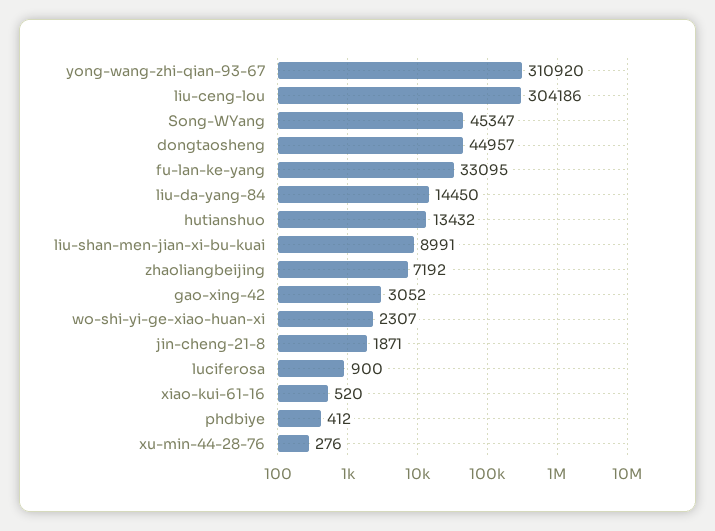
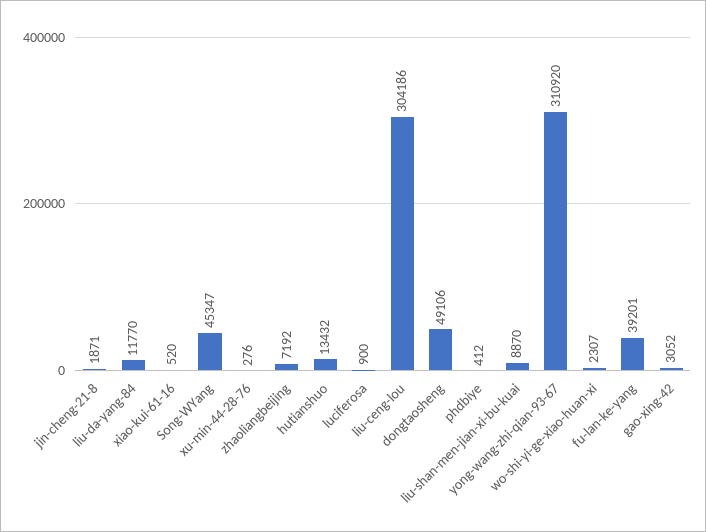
dongtaosheng: 44957 -> 49106
fu-lan-ke-yang: 33095 -> 39201
liu-da-yang-84: 14450 -> 11770
liu-shan-men-jian-xi-bu-kuai: 8991 -> 8870

